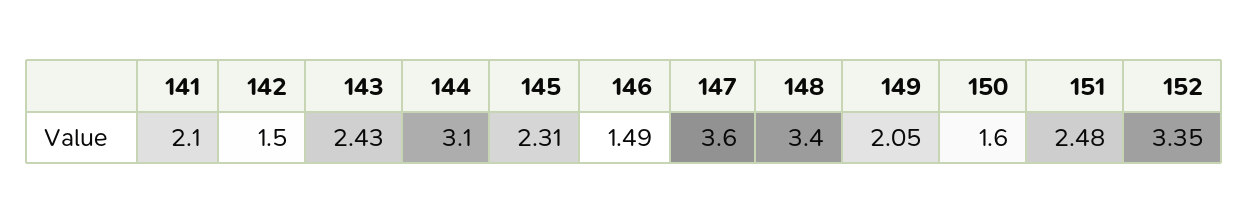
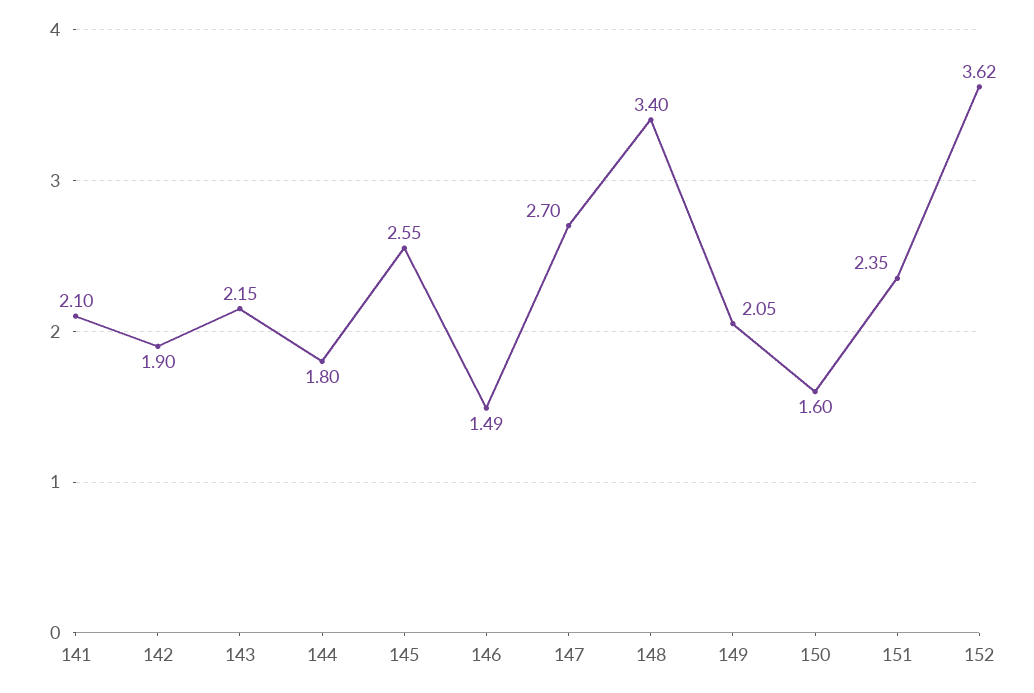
142: 1.5 -> 1.9
143: 2.43 -> 2.15
144: 3.1 -> 1.8
145: 2.31 -> 2.55
147: 3.6 -> 2.7
151: 2.48 -> 2.35
152: 3.35 -> 3.62

